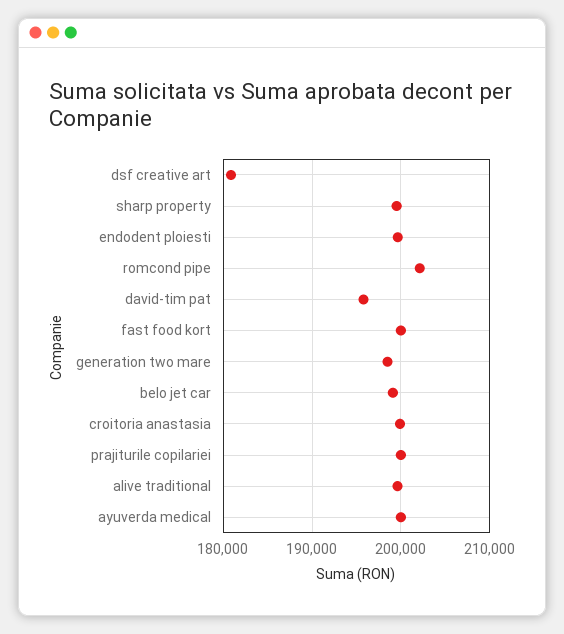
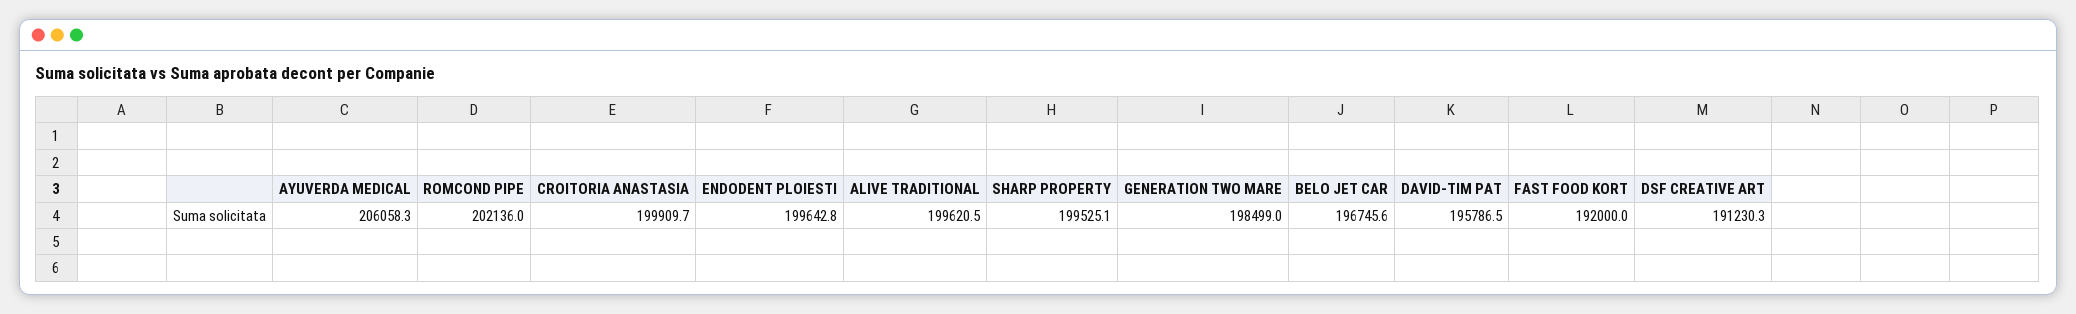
dsf creative art: 181000 -> 191230.3
fast food kort: 200000 -> 192000
belo jet car: 199000 -> 196745.6
prajiturile copilariei: 200000 -> none
ayuverda medical: 200000 -> 206058.3

